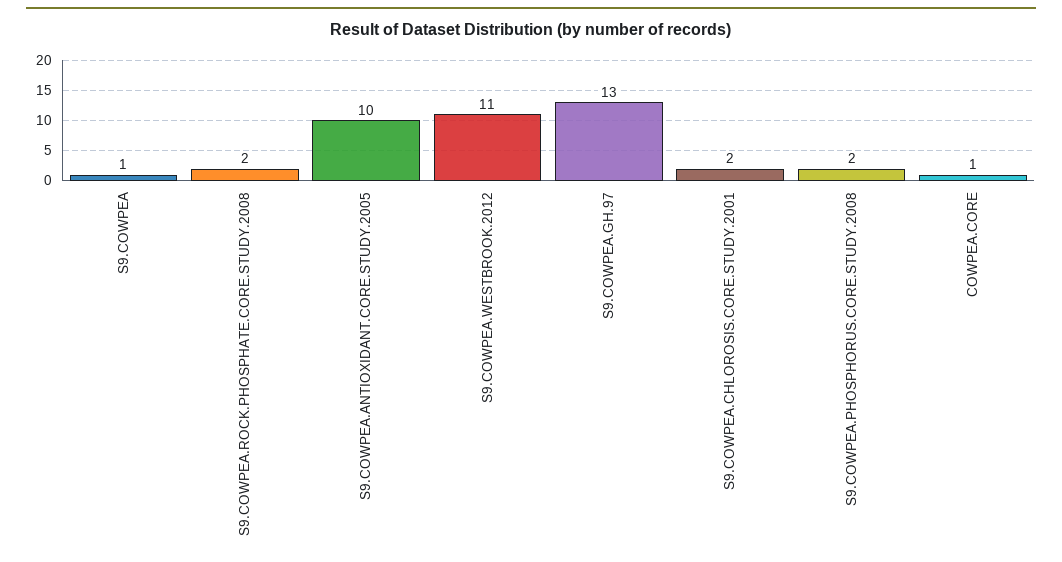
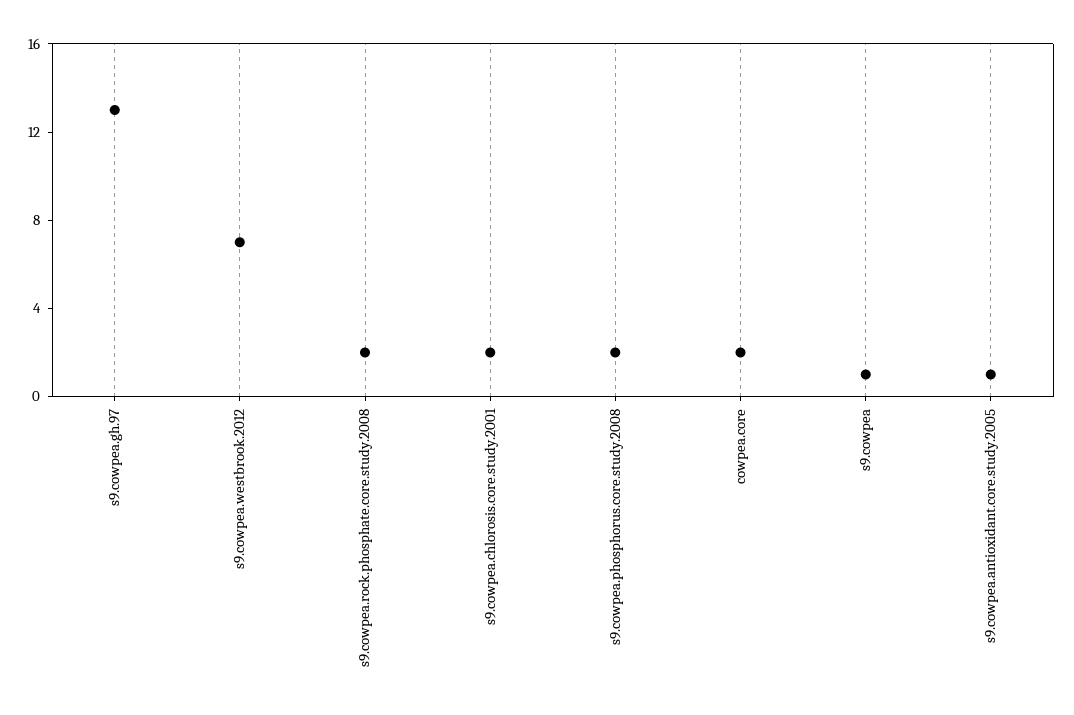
S9.COWPEA.ANTIOXIDANT.CORE.STUDY.2005: 10 -> 1
S9.COWPEA.WESTBROOK.2012: 11 -> 7
COWPEA.CORE: 1 -> 2

